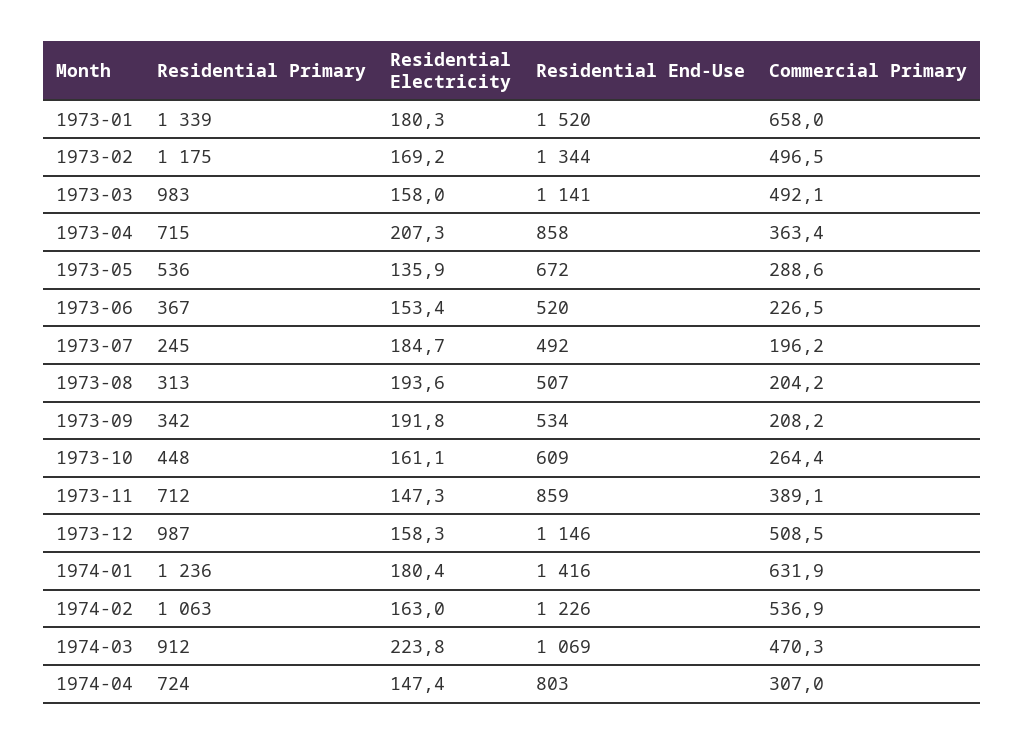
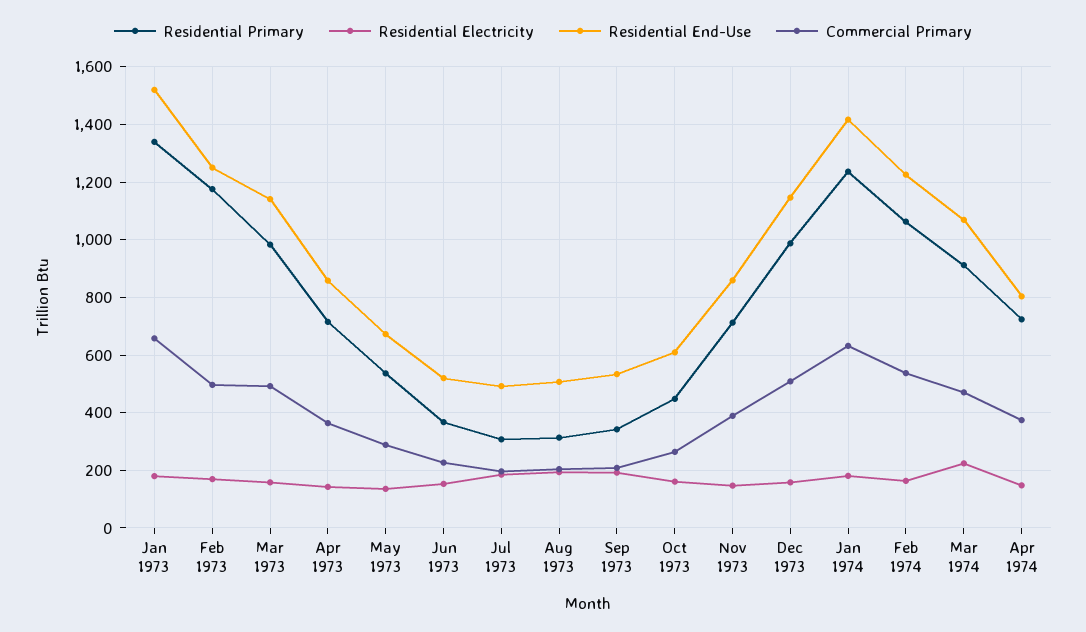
Residential End-Use, 1973-02: 1344 -> 1250
Residential Electricity, 1973-04: 207.3 -> 150
Residential Primary, 1973-07: 245 -> 300
Commercial Primary, 1974-04: 307 -> 375

